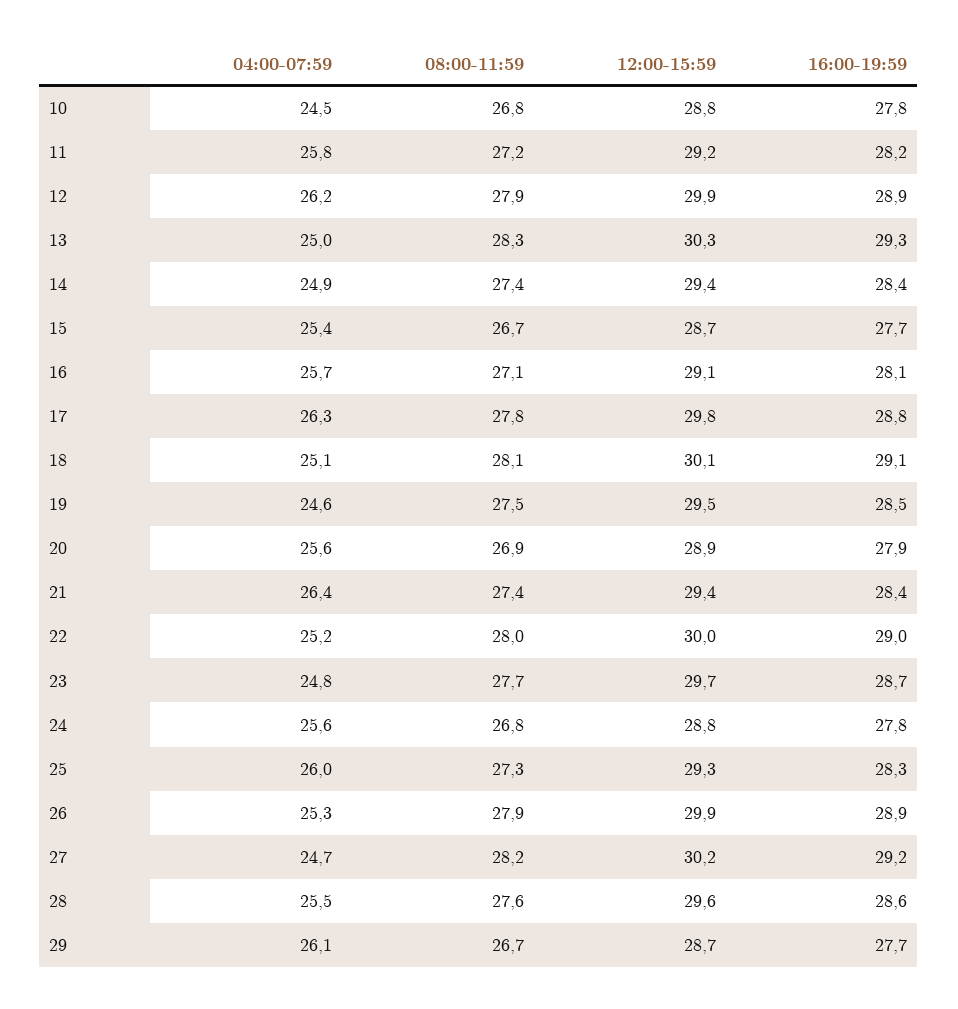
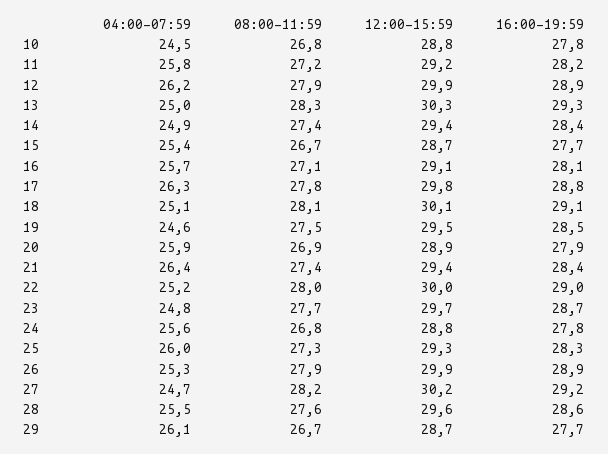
04:00-07:59, 20: 25.6 -> 25.9

